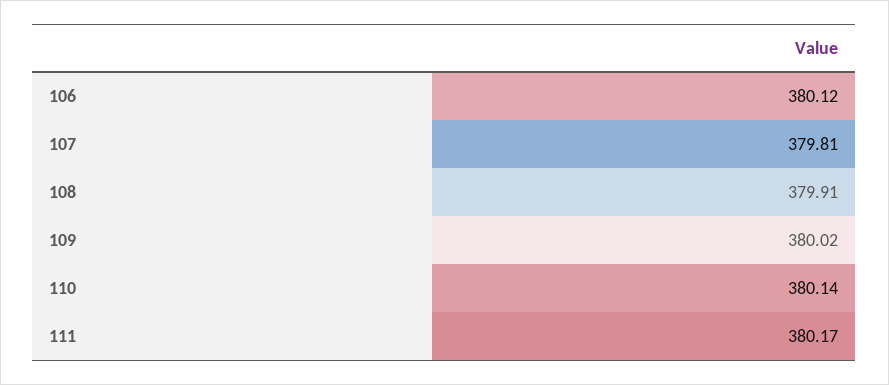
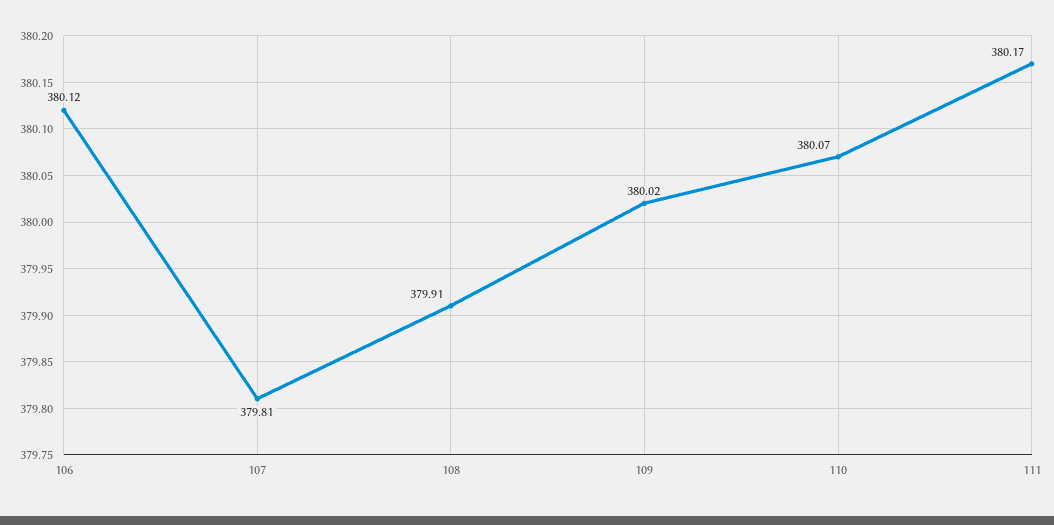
110: 380.14 -> 380.07

